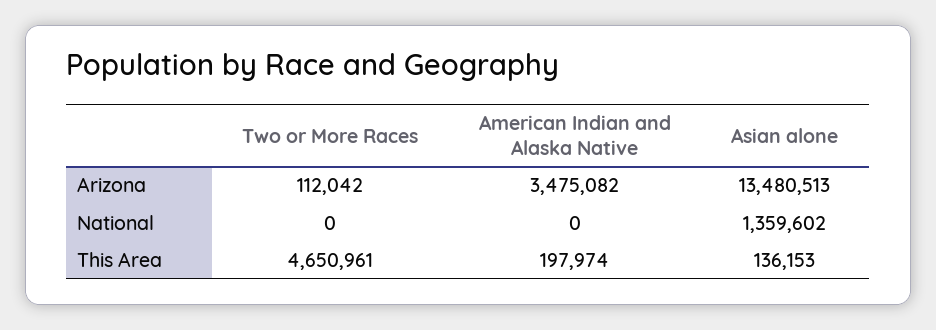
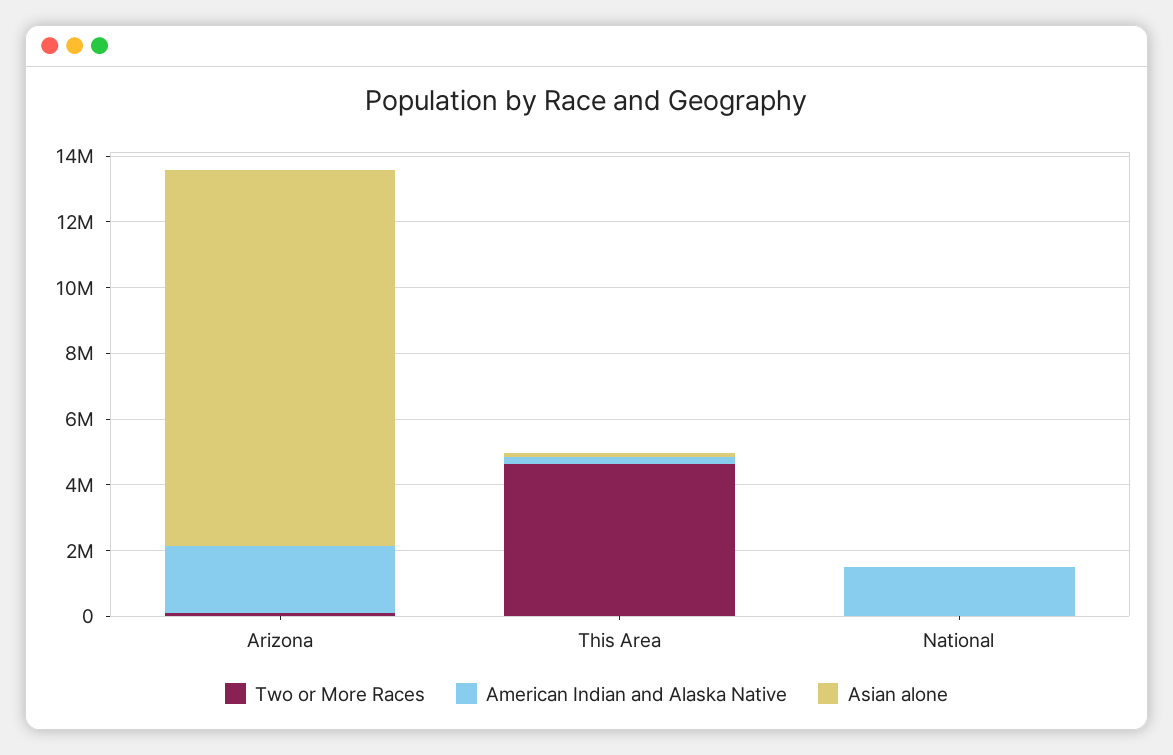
American Indian and Alaska Native, Arizona: 3475082 -> 2000000
Asian alone, Arizona: 13480513 -> 11500000
American Indian and Alaska Native, National: 0 -> 1500000
Asian alone, National: 1359602 -> 0

